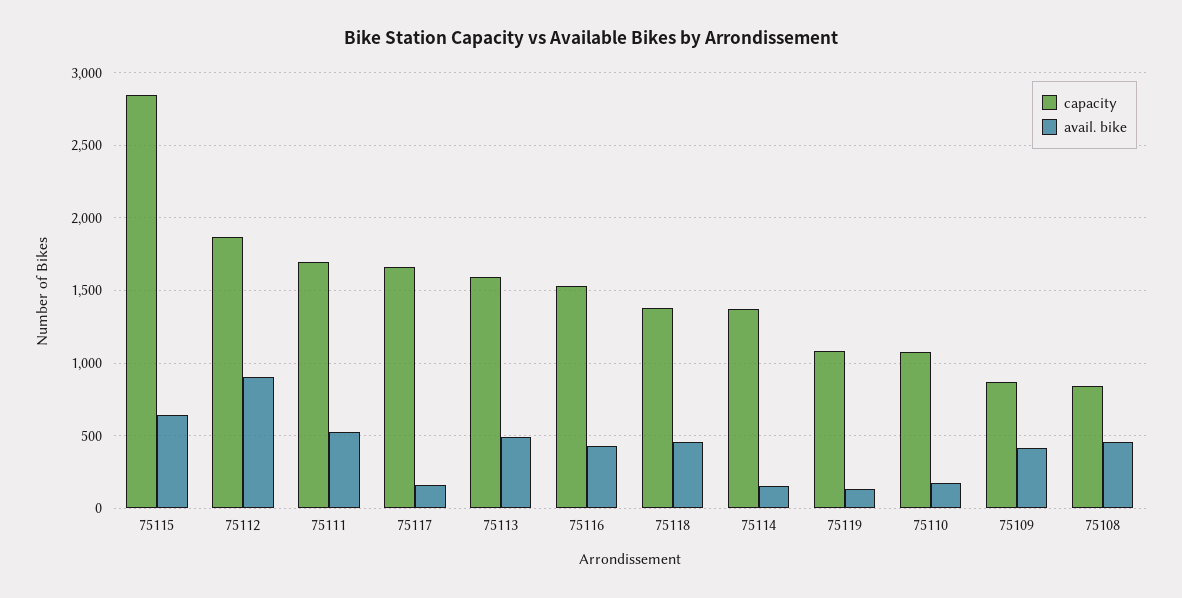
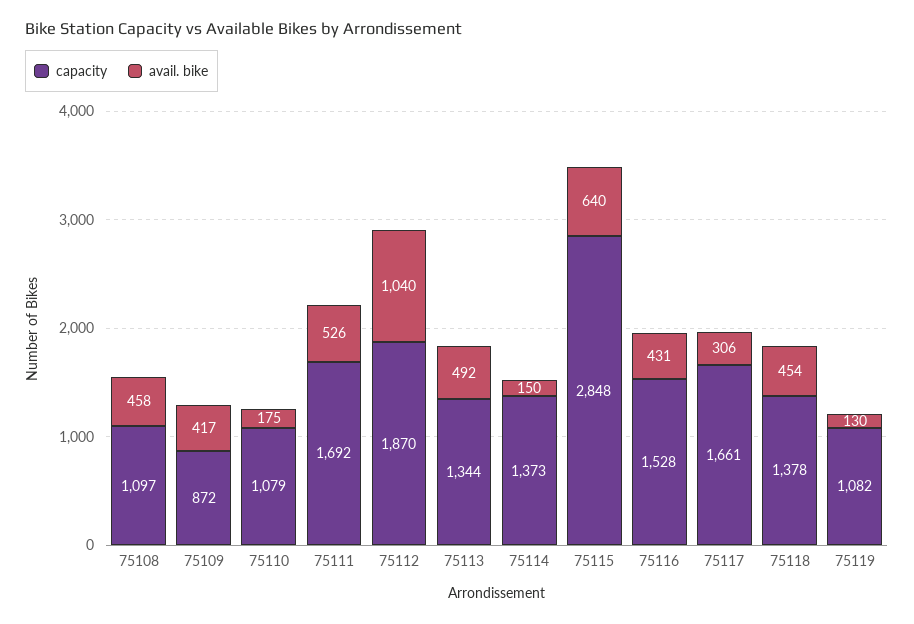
avail. bike, 75112: 900 -> 1040
avail. bike, 75117: 150 -> 306
capacity, 75113: 1600 -> 1344
capacity, 75108: 850 -> 1097

